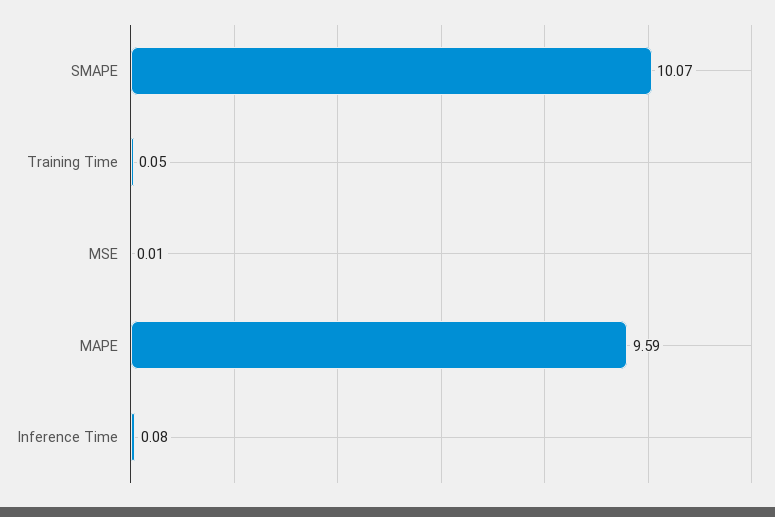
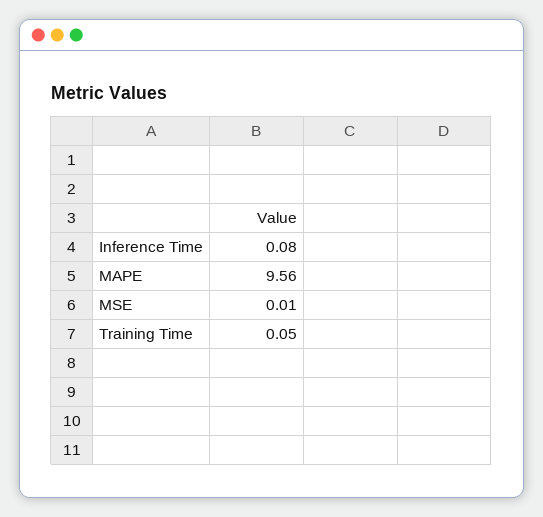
SMAPE: 10.07 -> none
MAPE: 9.59 -> 9.56

